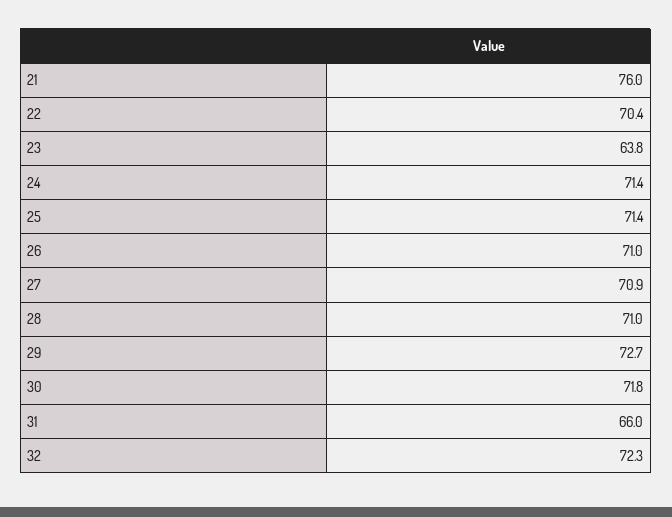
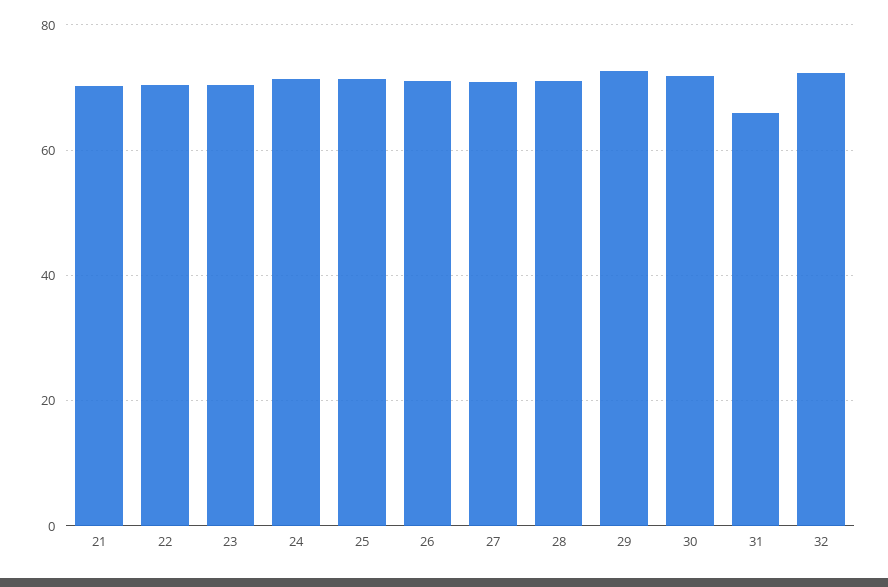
21: 76 -> 70
23: 63.8 -> 70

